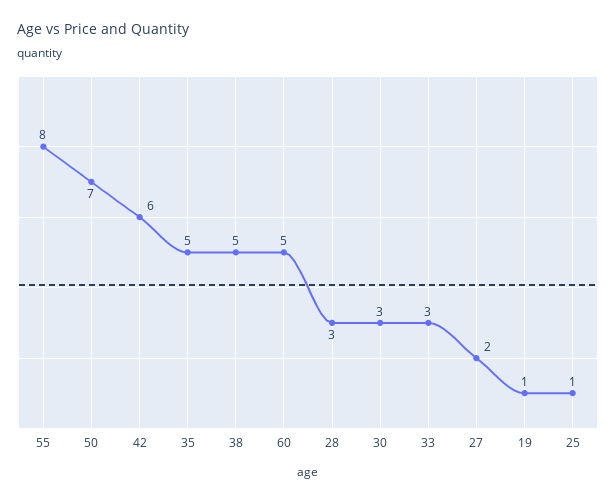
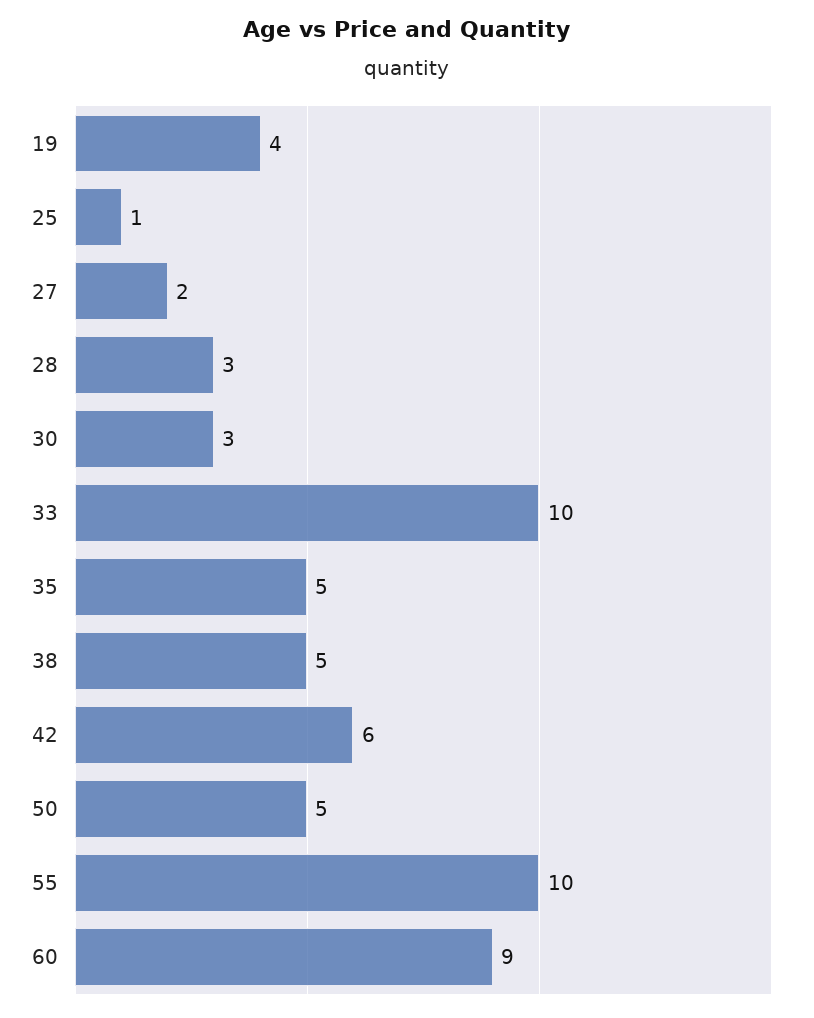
55: 8 -> 10
50: 7 -> 5
60: 5 -> 9
33: 3 -> 10
19: 1 -> 4

